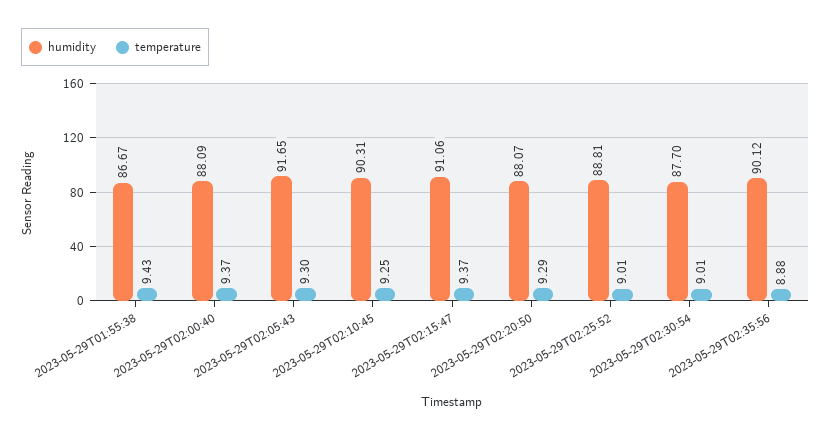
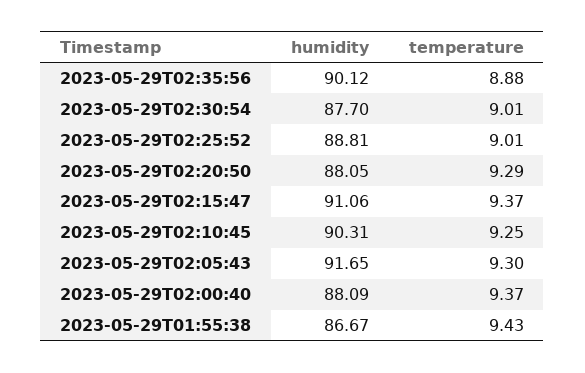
humidity, 2023-05-29T02:20:50: 88.07 -> 88.05

